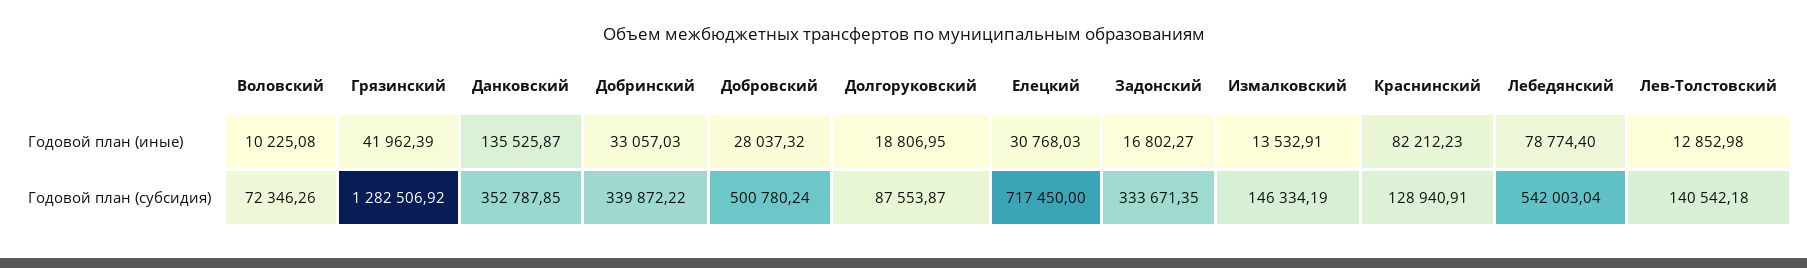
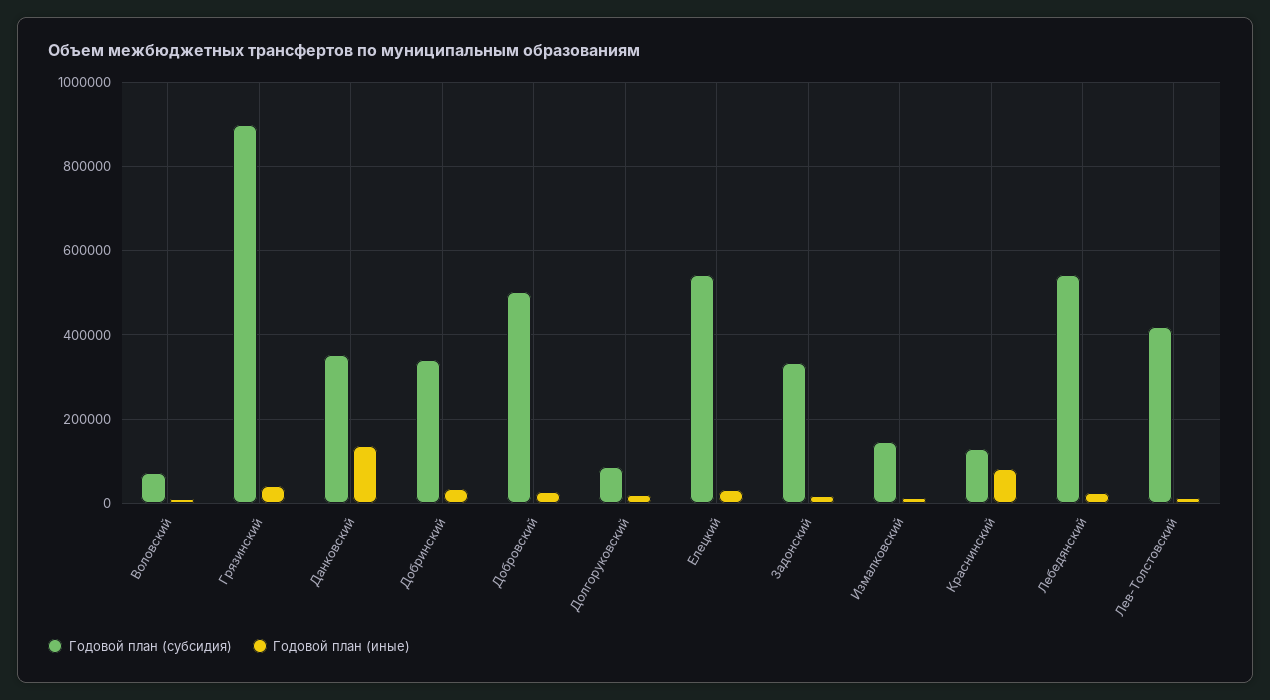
Годовой план (иные), Лебедянский: 78774.4 -> 20000
Годовой план (субсидия), Грязинский: 1282506.92 -> 900000
Годовой план (субсидия), Елецкий: 717450 -> 540000
Годовой план (субсидия), Лев-Толстовский: 140542.18 -> 420000

